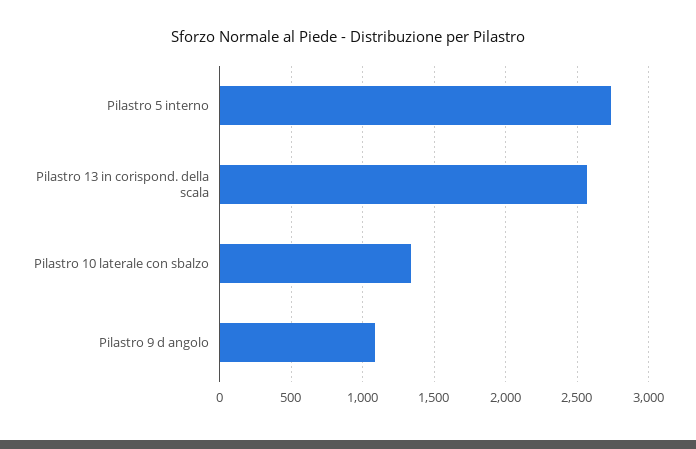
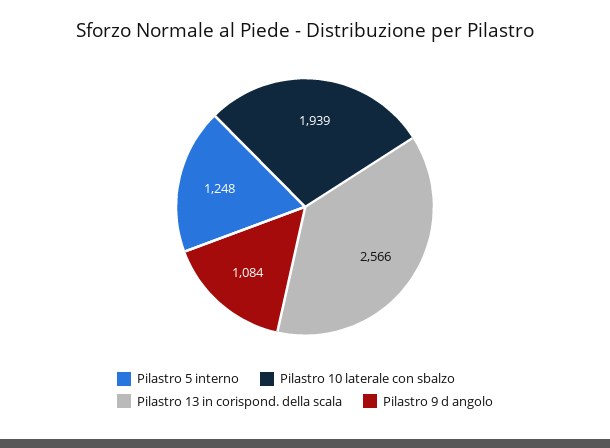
Pilastro 5 interno: 2750 -> 1248
Pilastro 10 laterale con sbalzo: 1350 -> 1939

